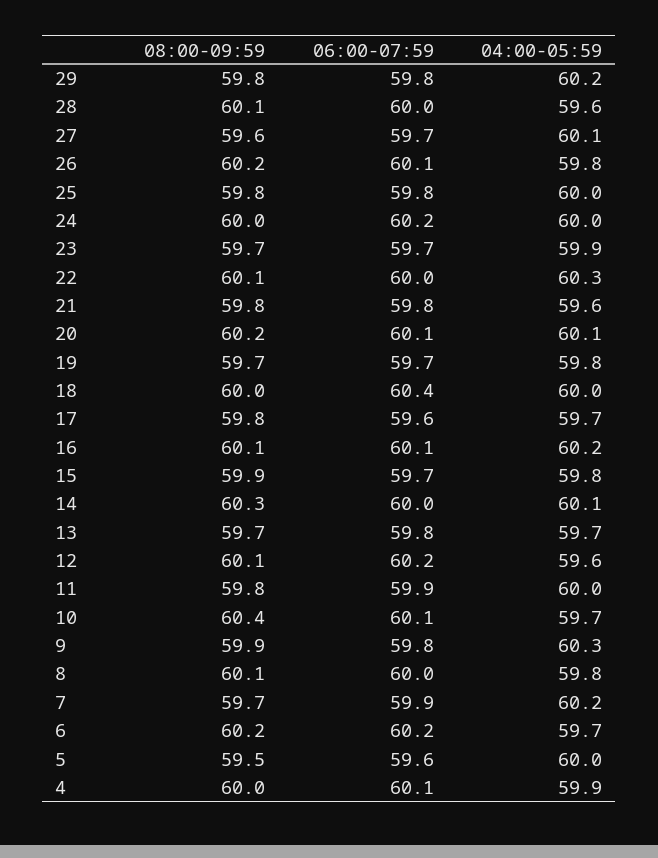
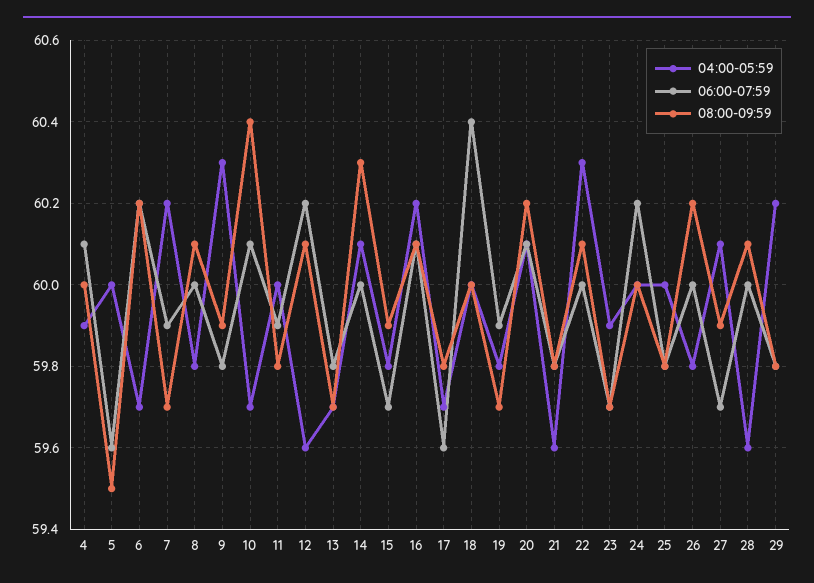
08:00-09:59, 27: 59.6 -> 59.9
06:00-07:59, 26: 60.1 -> 60
06:00-07:59, 19: 59.7 -> 59.9

